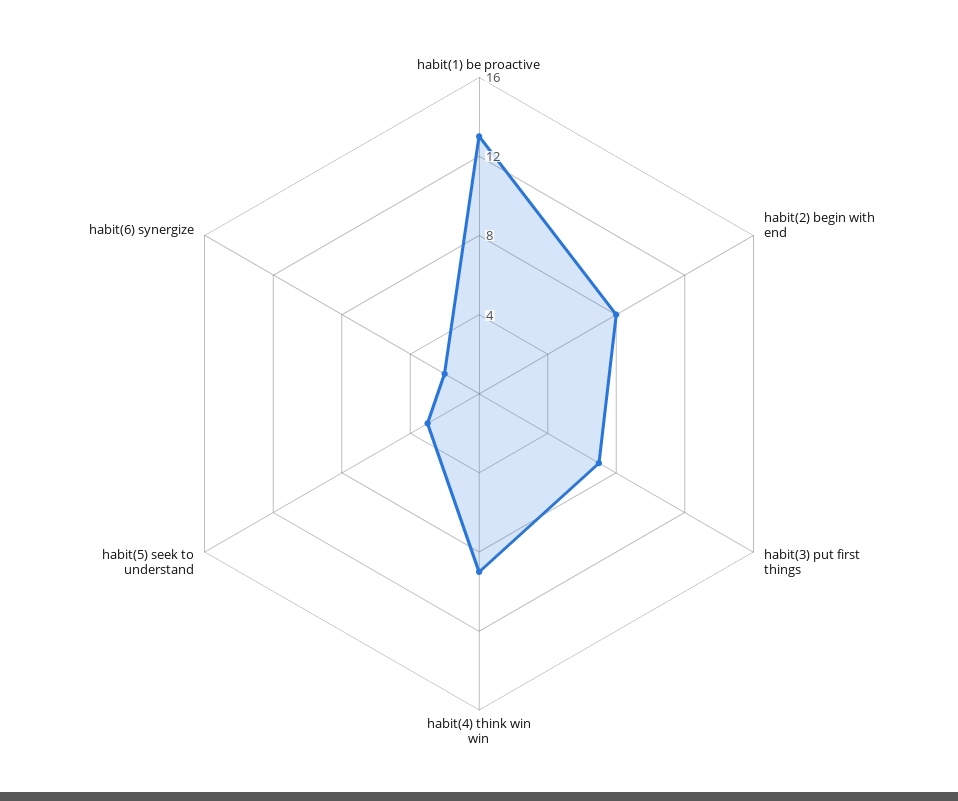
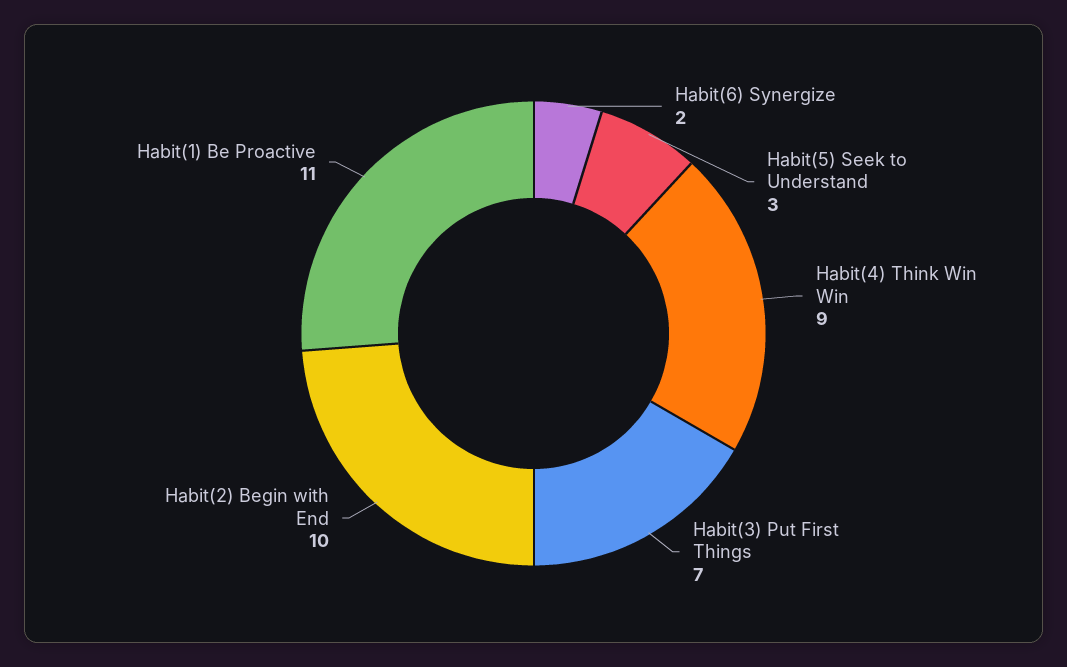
habit(1) be proactive: 13 -> 11
habit(2) begin with end: 8 -> 10

